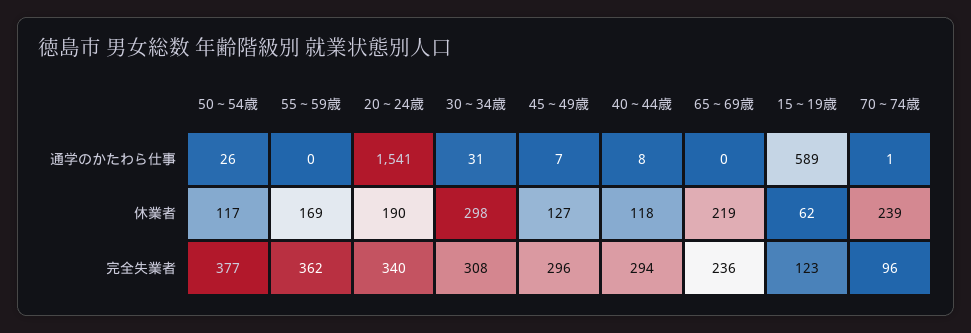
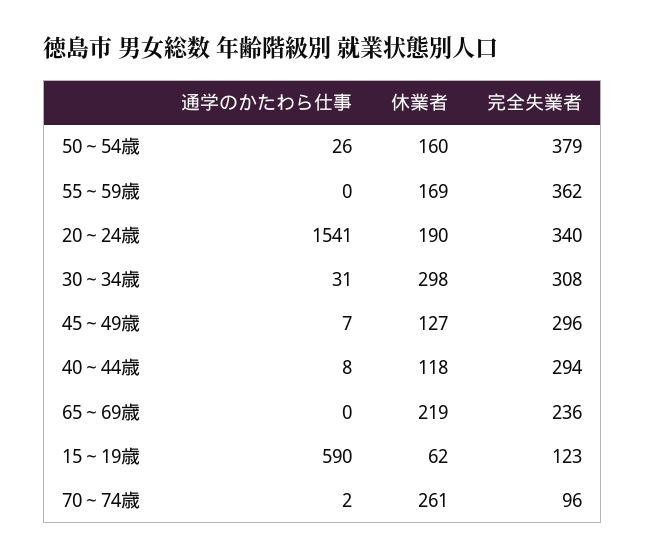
15～19歳, 通学のかたわら仕事: 589 -> 590
70～74歳, 通学のかたわら仕事: 1 -> 2
50～54歳, 休業者: 117 -> 160
70～74歳, 休業者: 239 -> 261
50～54歳, 完全失業者: 377 -> 379

